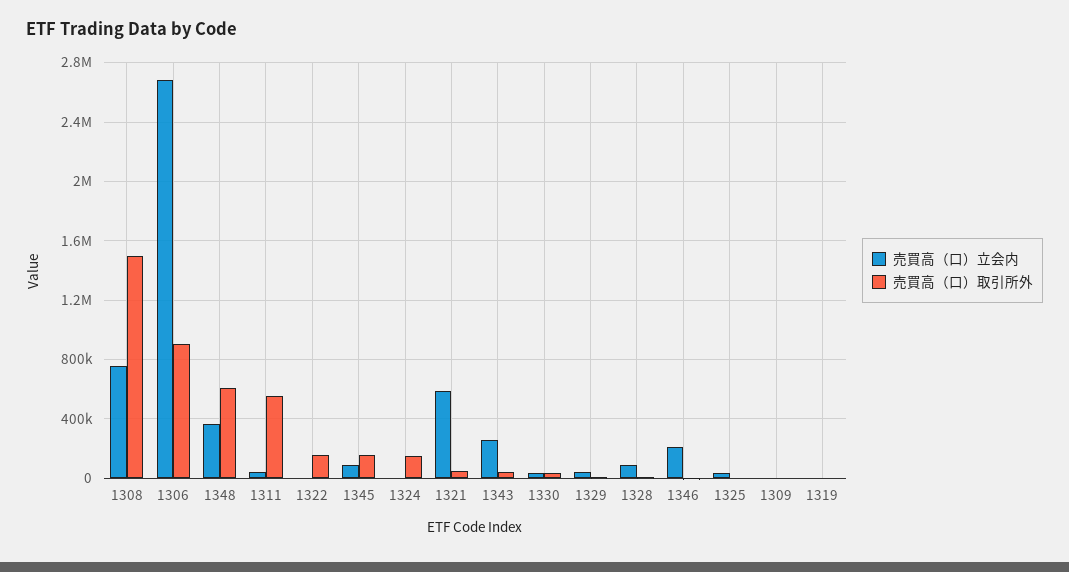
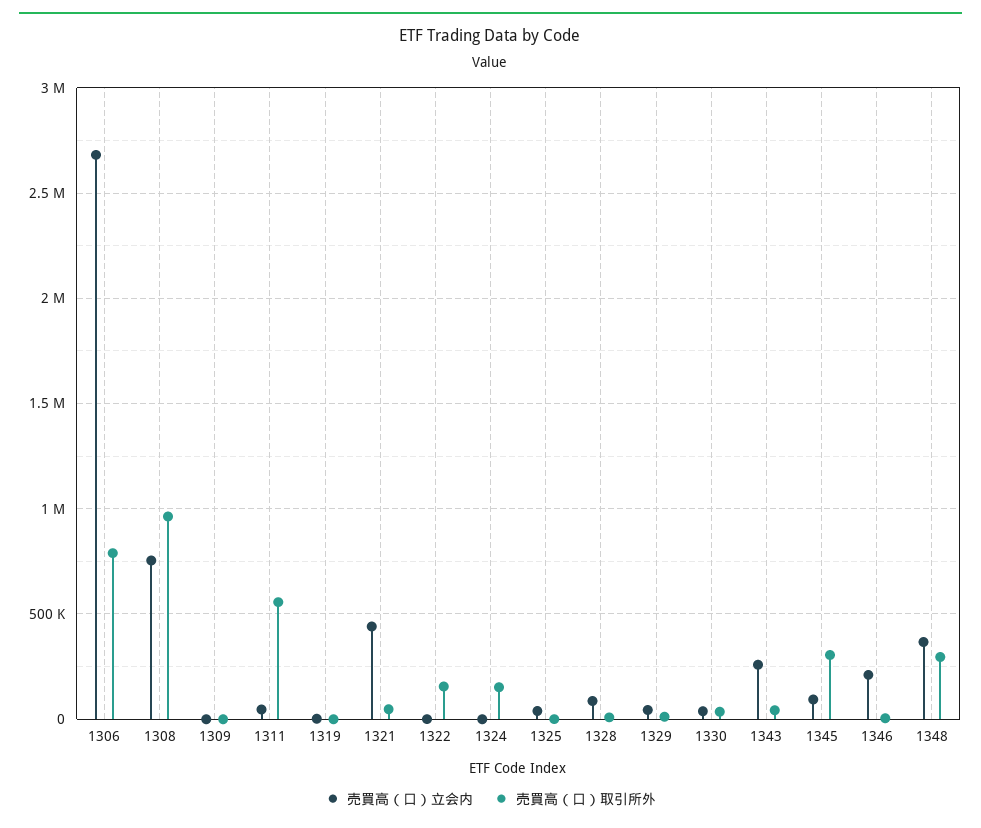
売買高（口）取引所外, 1308: 1500000 -> 950000
売買高（口）取引所外, 1306: 900000 -> 800000
売買高（口）取引所外, 1348: 600000 -> 300000
売買高（口）取引所外, 1345: 150000 -> 300000
売買高（口）立会内, 1321: 600000 -> 450000

